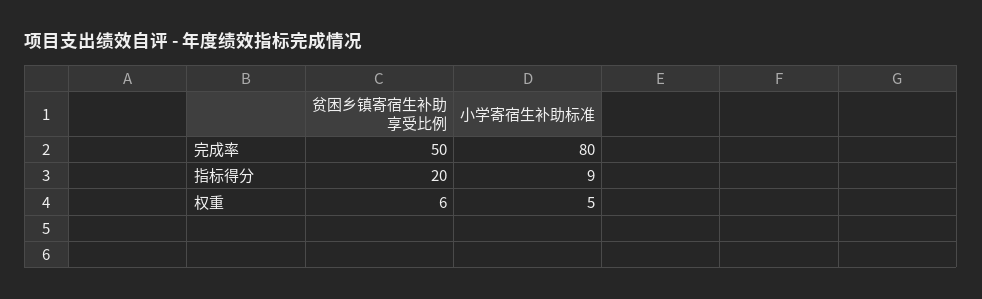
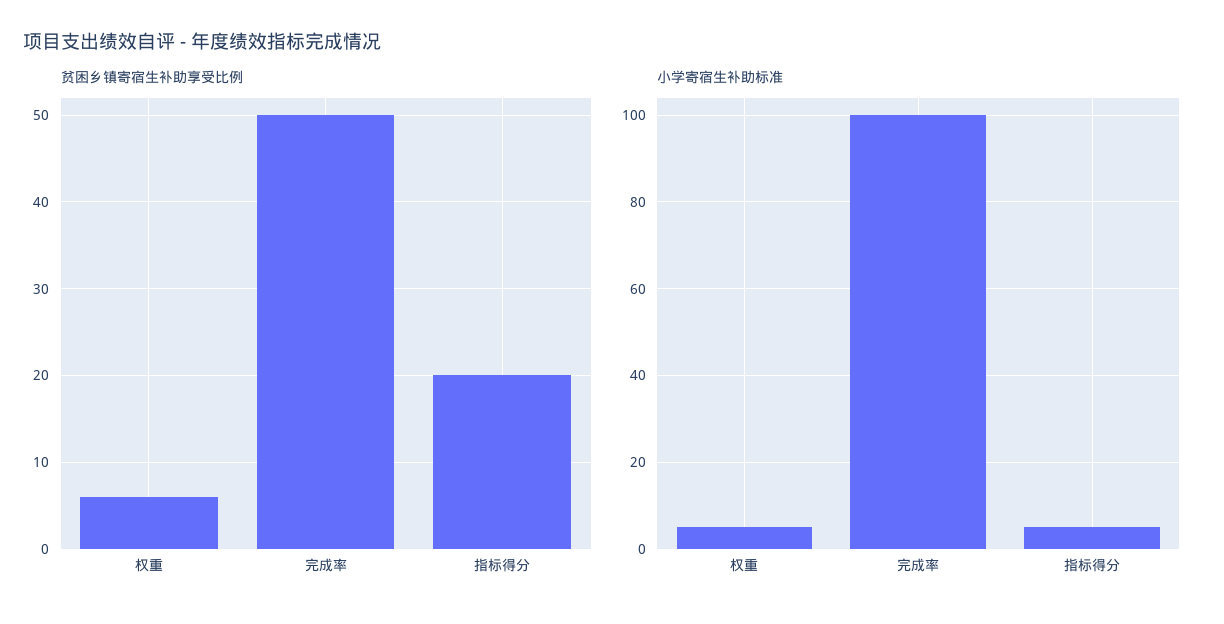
小学寄宿生补助标准, 完成率: 80 -> 100
小学寄宿生补助标准, 指标得分: 9 -> 5

